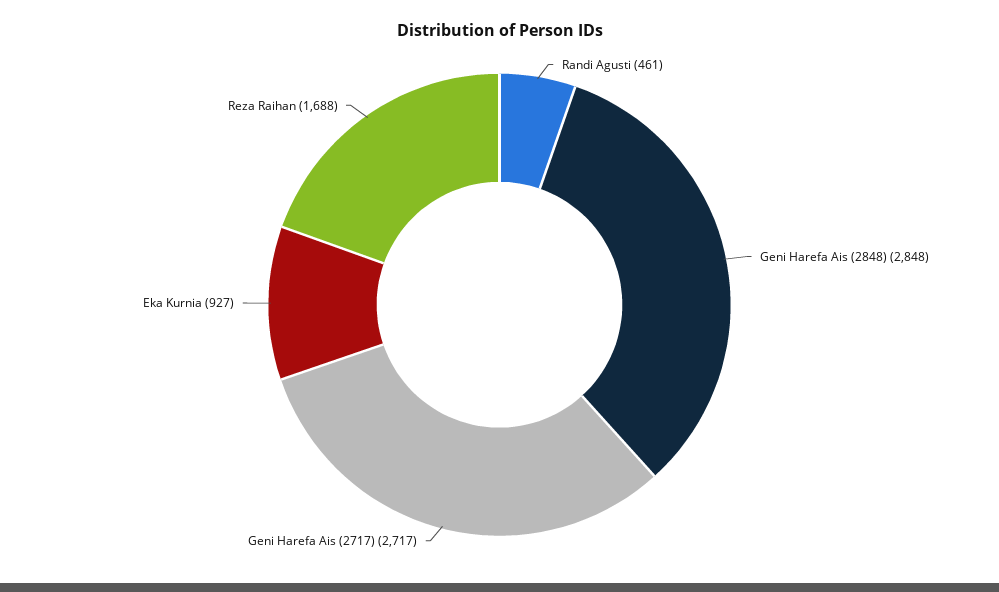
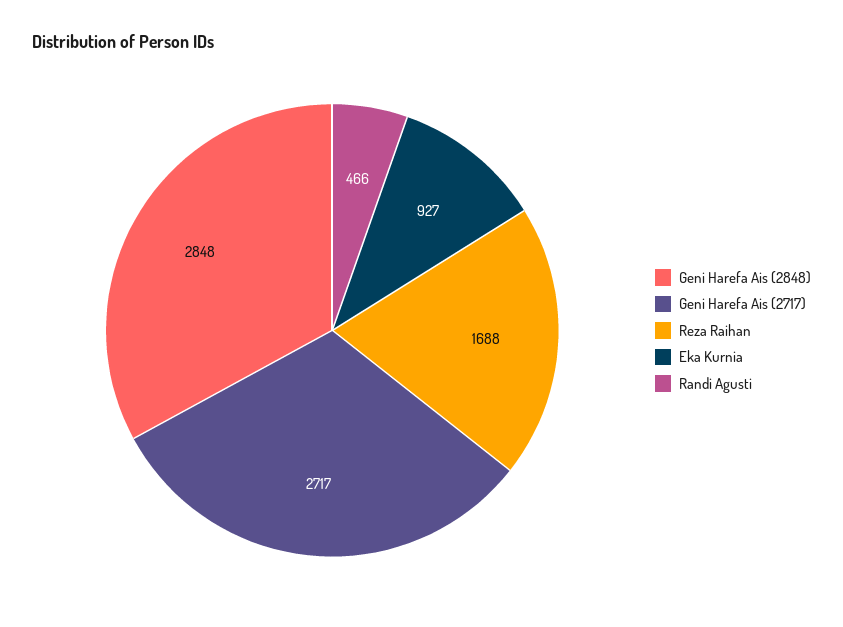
Randi Agusti: 461 -> 466

